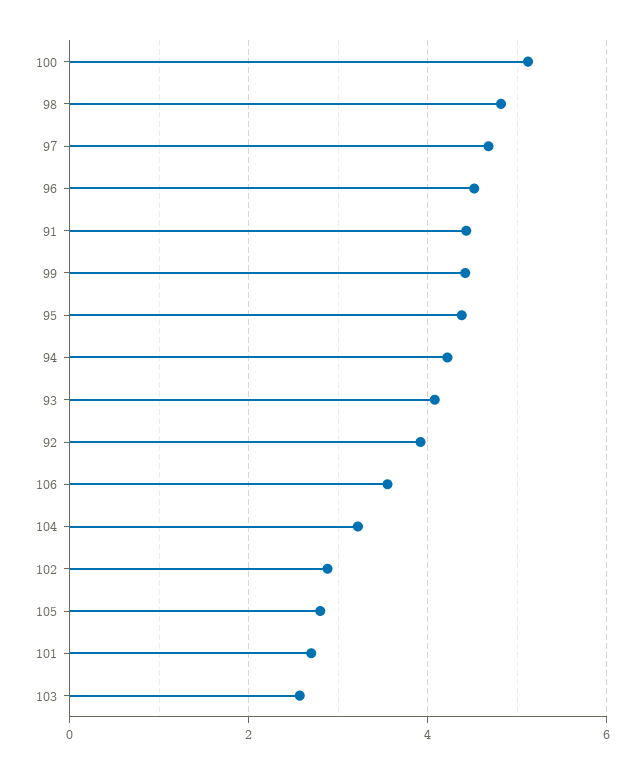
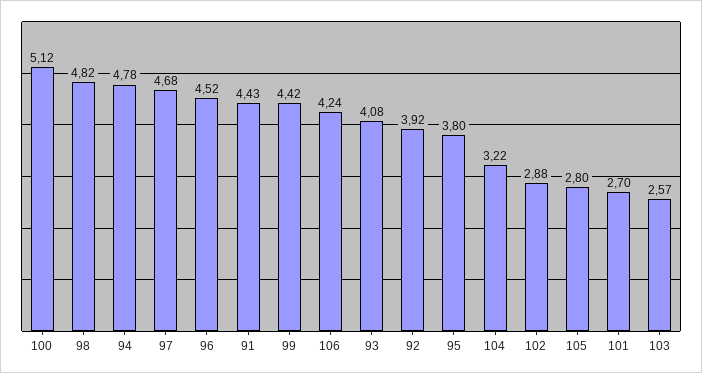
95: 4.4 -> 3.8
94: 4.2 -> 4.78
106: 3.6 -> 4.24

